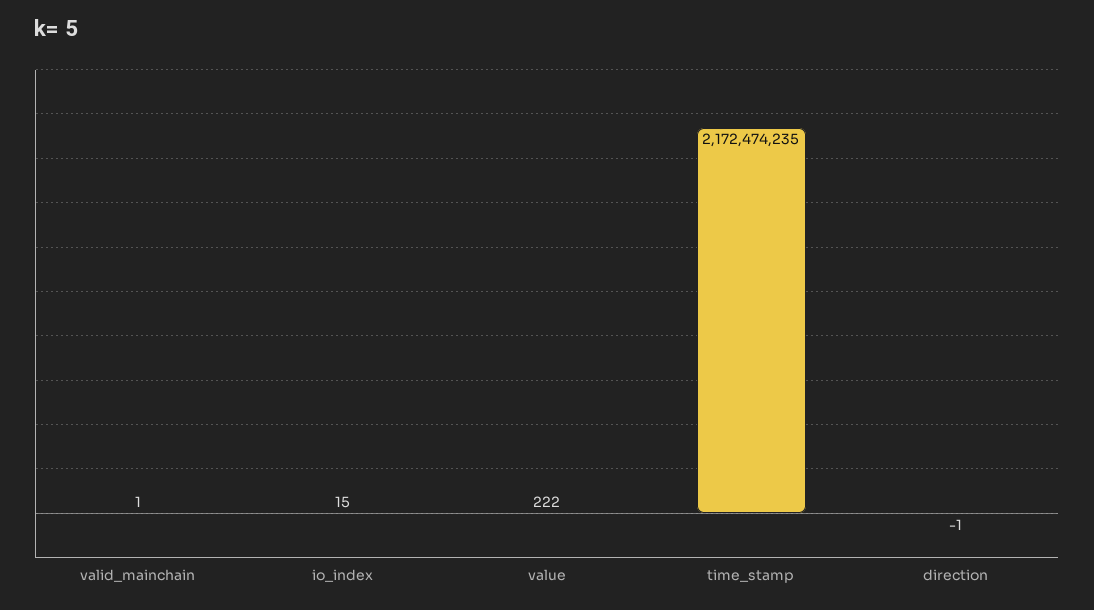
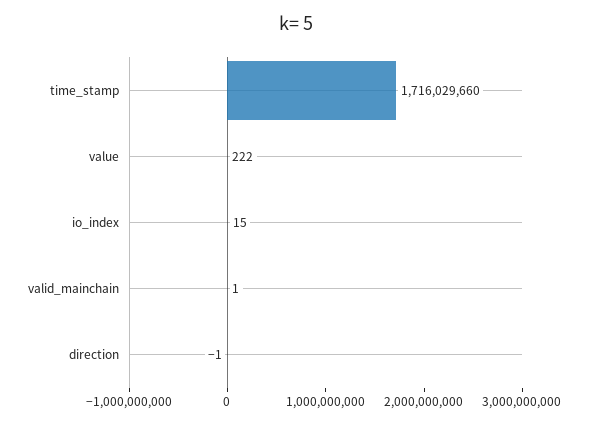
time_stamp: 2172474235 -> 1716029660

